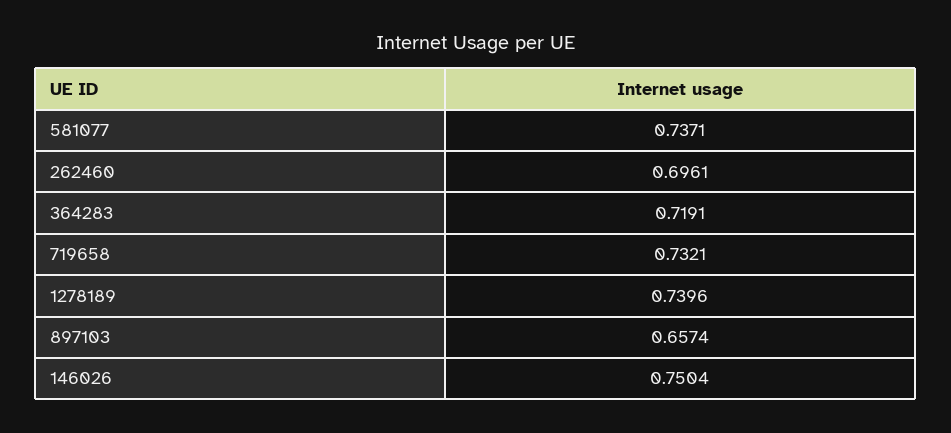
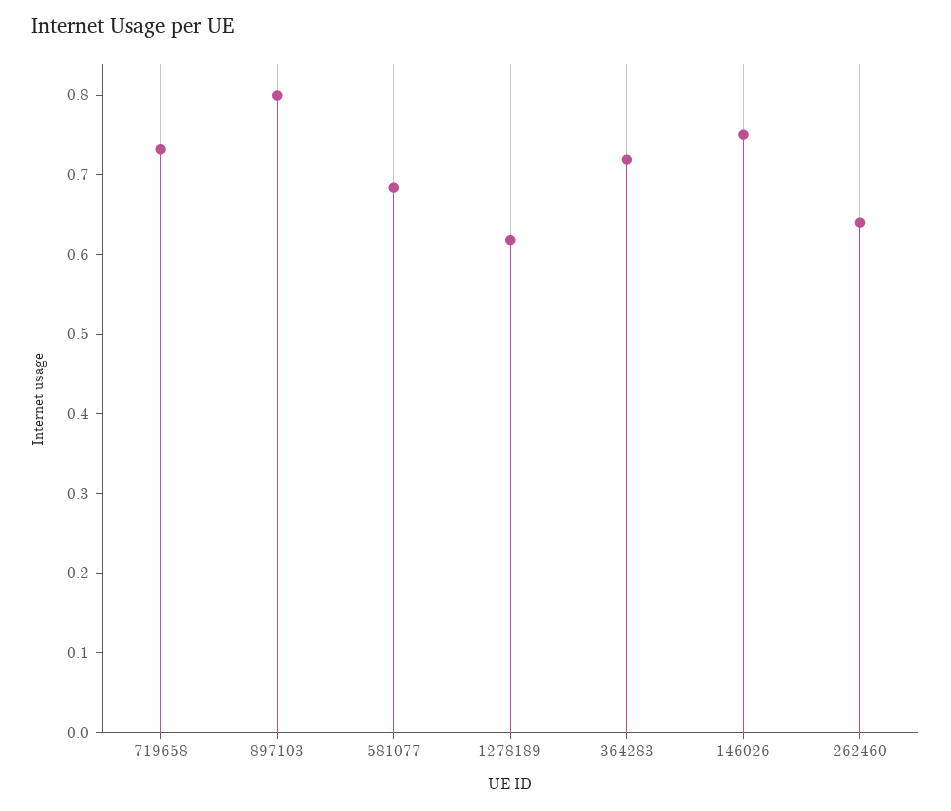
581077: 0.7371 -> 0.68
262460: 0.6961 -> 0.64
1278189: 0.7396 -> 0.62
897103: 0.6574 -> 0.8

